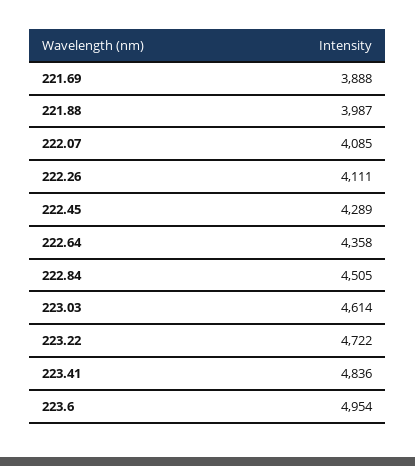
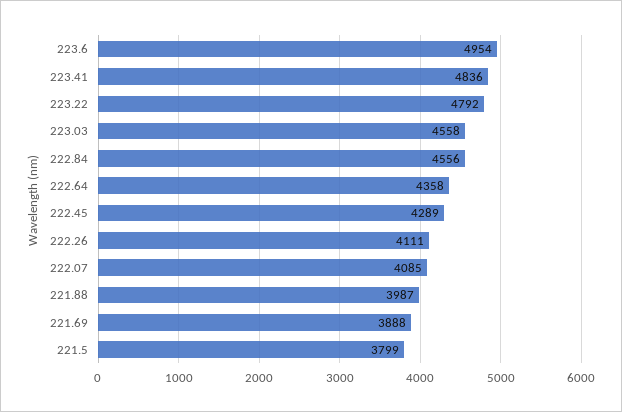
222.84: 4505 -> 4556
223.03: 4614 -> 4558
223.22: 4722 -> 4792
221.5: none -> 3799

